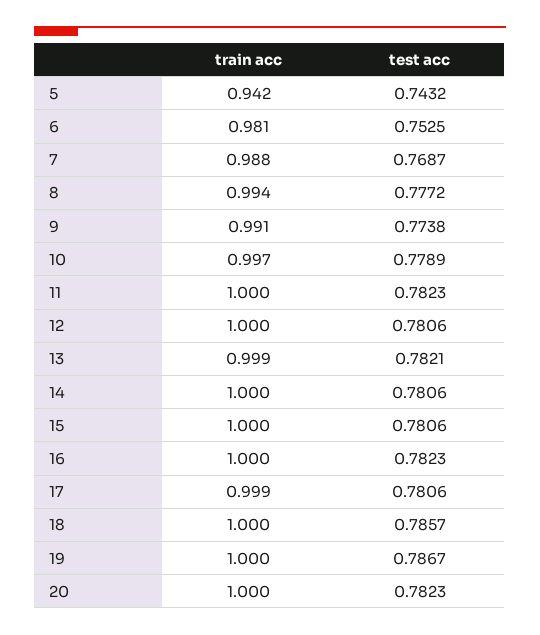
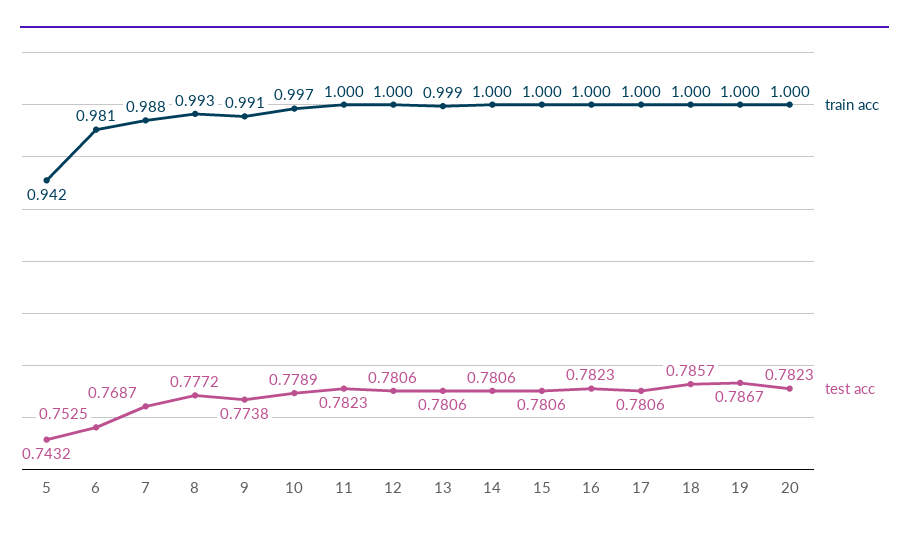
train acc, 8: 0.994 -> 0.993
test acc, 13: 0.7821 -> 0.7806
train acc, 17: 0.999 -> 1

